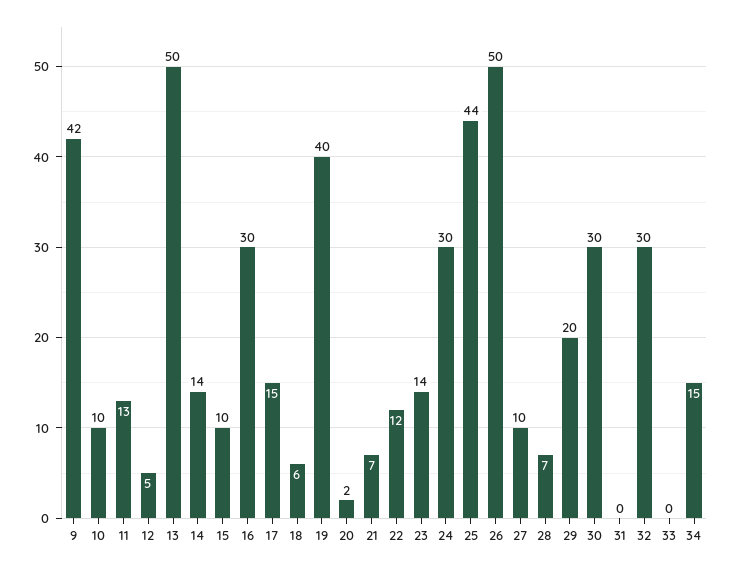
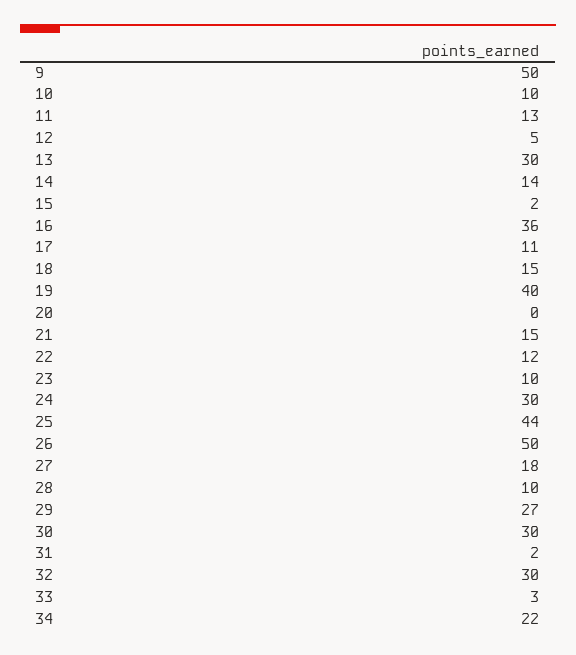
9: 42 -> 50
13: 50 -> 30
15: 10 -> 2
16: 30 -> 36
17: 15 -> 11
18: 6 -> 15
20: 2 -> 0
21: 7 -> 15
23: 14 -> 10
27: 10 -> 18
28: 7 -> 10
29: 20 -> 27
31: 0 -> 2
33: 0 -> 3
34: 15 -> 22

